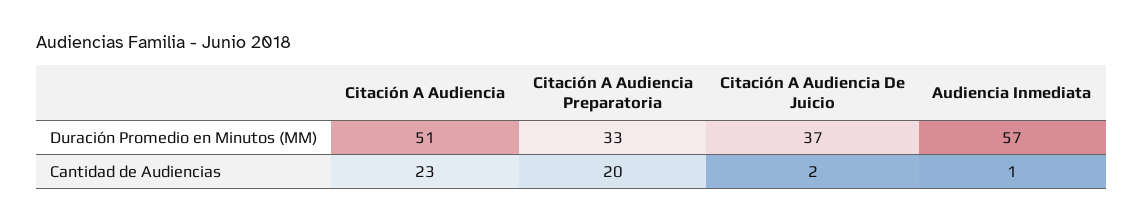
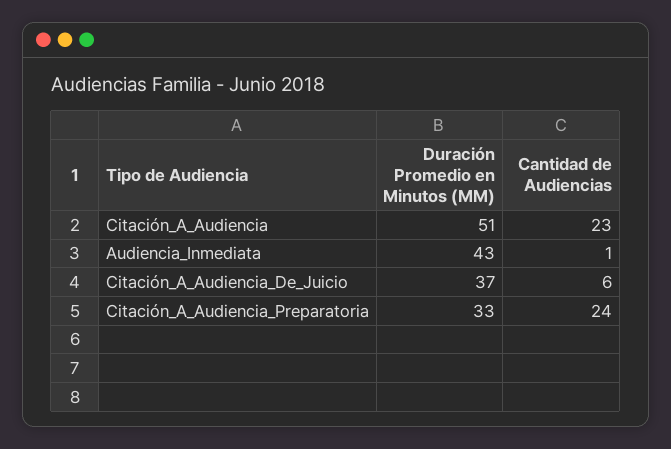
Audiencia Inmediata, Duración Promedio en Minutos (MM): 57 -> 43
Citación A Audiencia Preparatoria, Cantidad de Audiencias: 20 -> 24
Citación A Audiencia De Juicio, Cantidad de Audiencias: 2 -> 6

